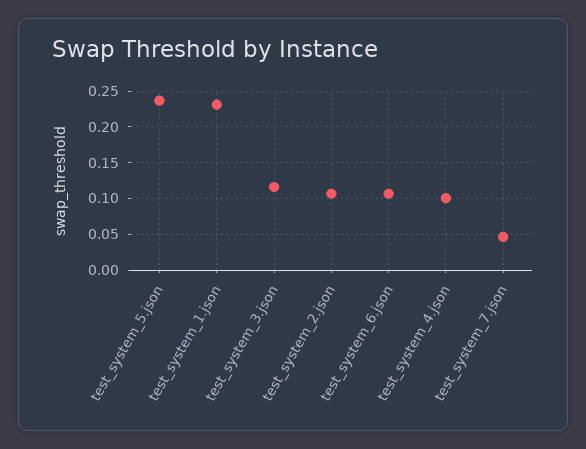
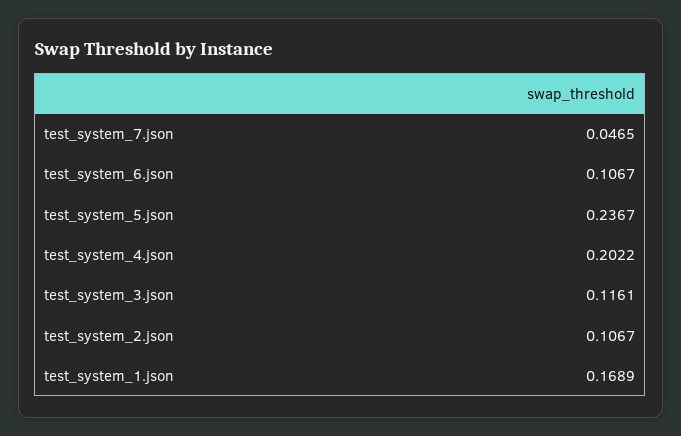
test_system_1.json: 0.23 -> 0.1689
test_system_4.json: 0.1 -> 0.2022

